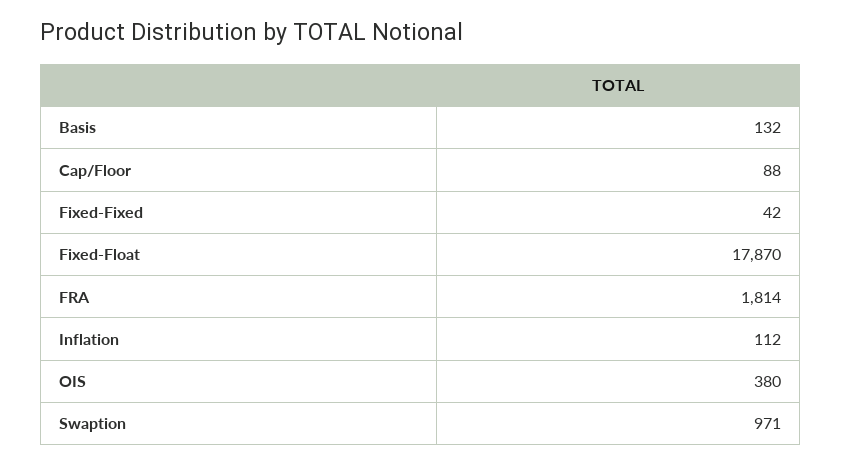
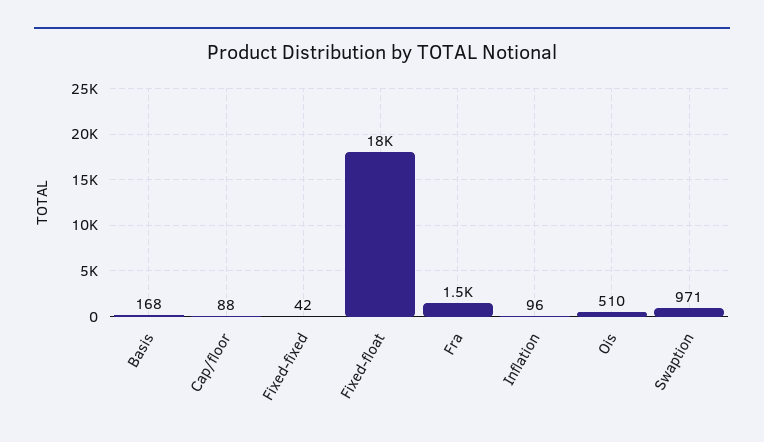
Basis: 132 -> 168
FRA: 1814 -> 1500
Inflation: 112 -> 96
OIS: 380 -> 510

